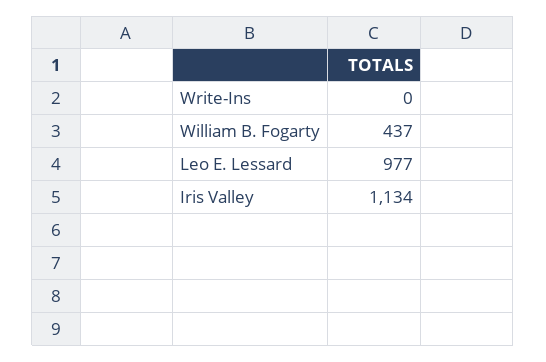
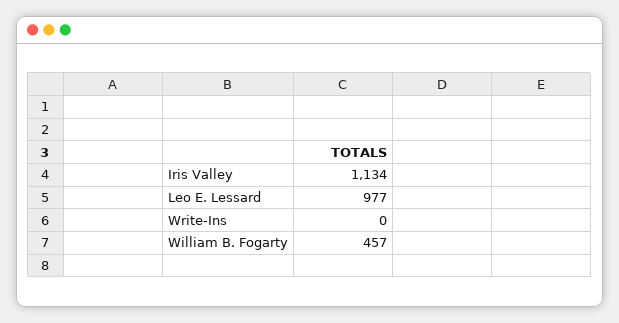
William B. Fogarty: 437 -> 457

